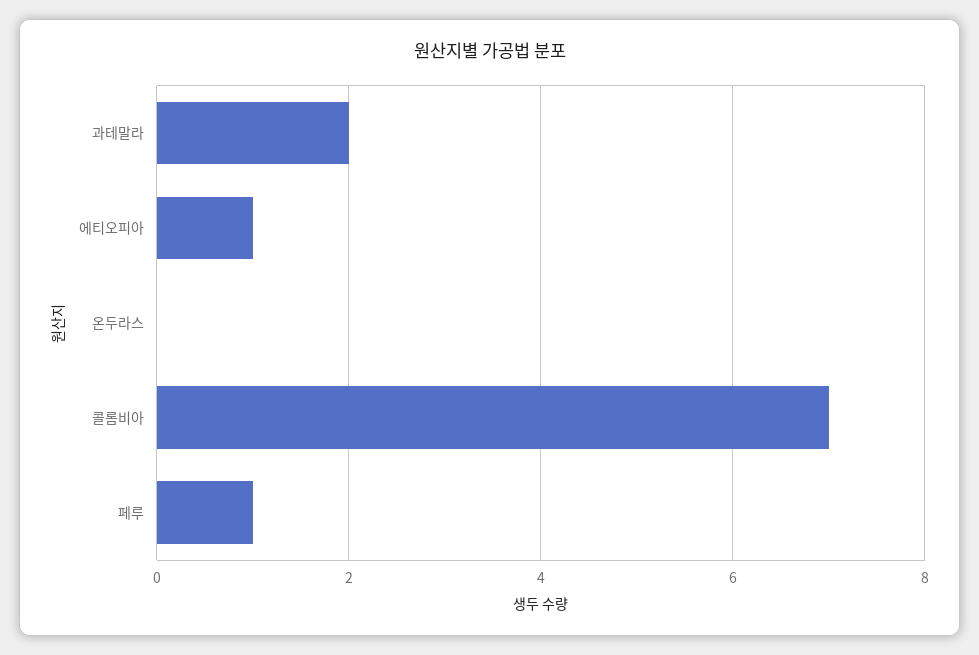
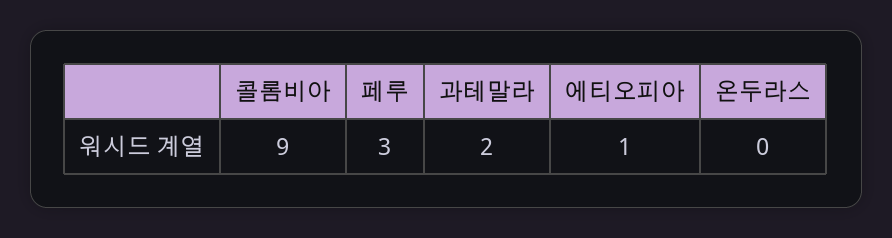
콜롬비아: 7 -> 9
페루: 1 -> 3

